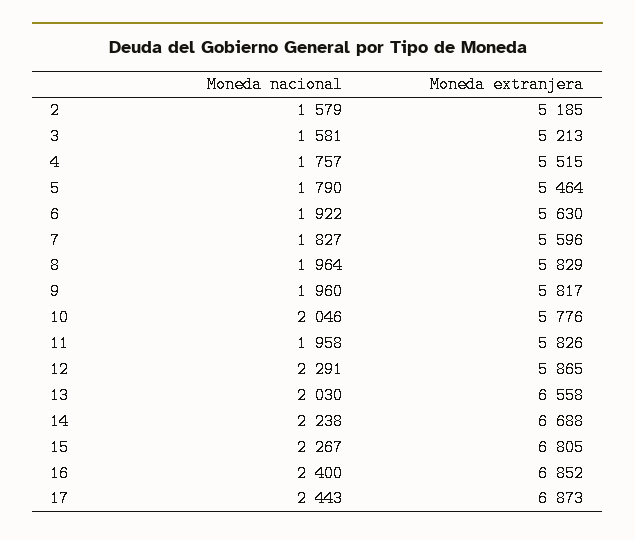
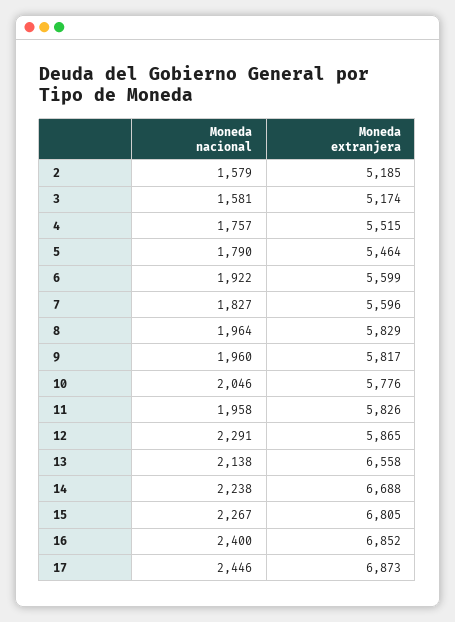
Moneda extranjera, 3: 5213 -> 5174
Moneda extranjera, 6: 5630 -> 5599
Moneda nacional, 13: 2030 -> 2138
Moneda nacional, 17: 2443 -> 2446

